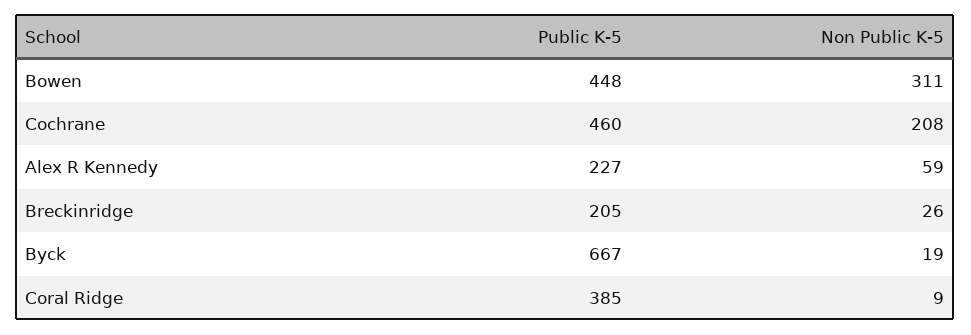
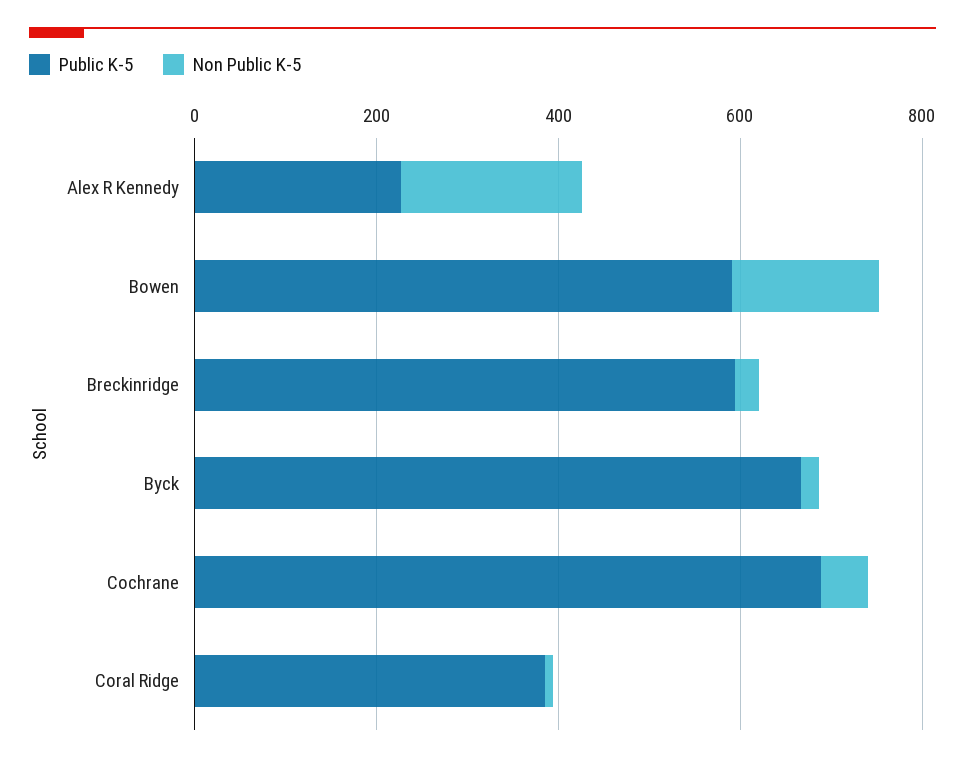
Public K-5, Bowen: 448 -> 600
Non Public K-5, Bowen: 311 -> 150
Public K-5, Cochrane: 460 -> 700
Non Public K-5, Cochrane: 208 -> 50
Non Public K-5, Alex R Kennedy: 59 -> 200
Public K-5, Breckinridge: 205 -> 600

